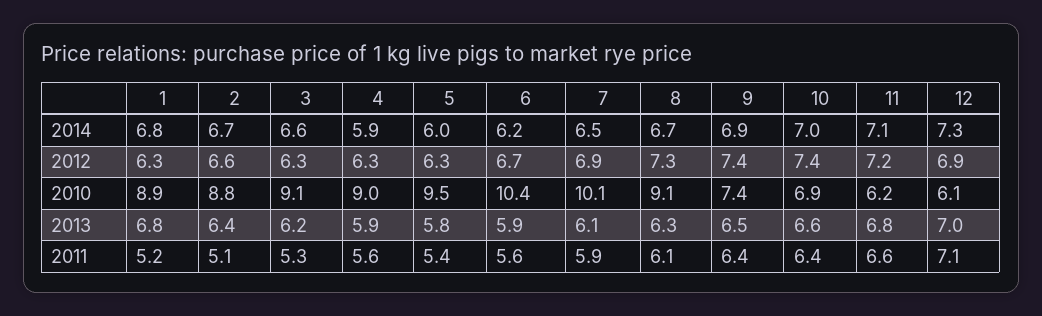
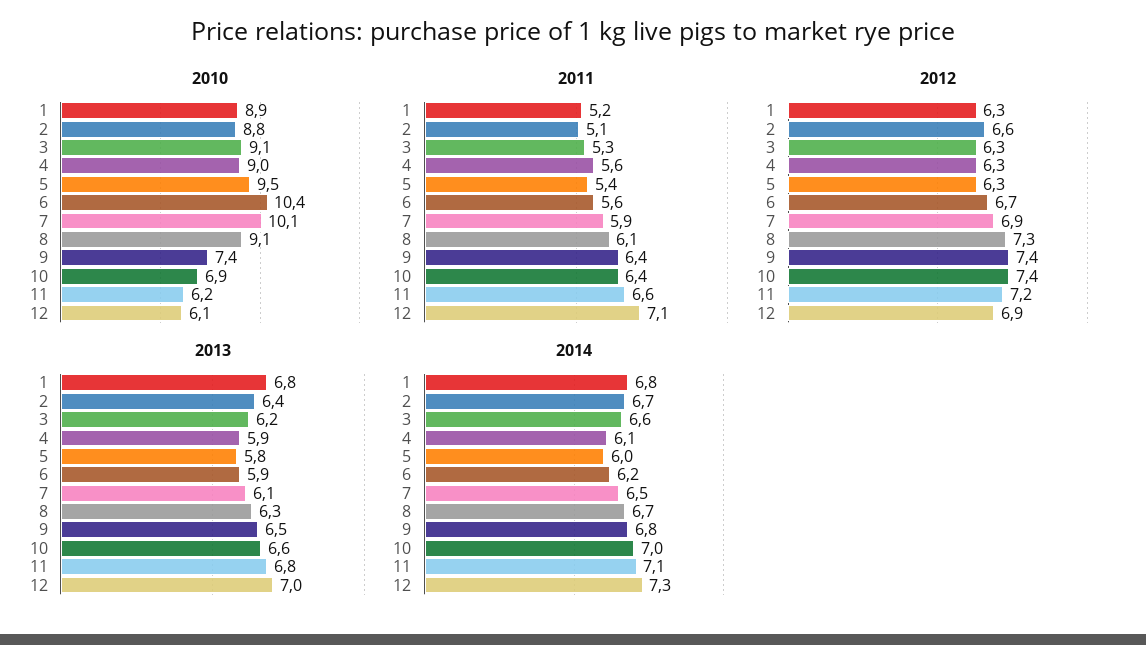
2014, 4: 5.9 -> 6.1
2014, 9: 6.9 -> 6.8

